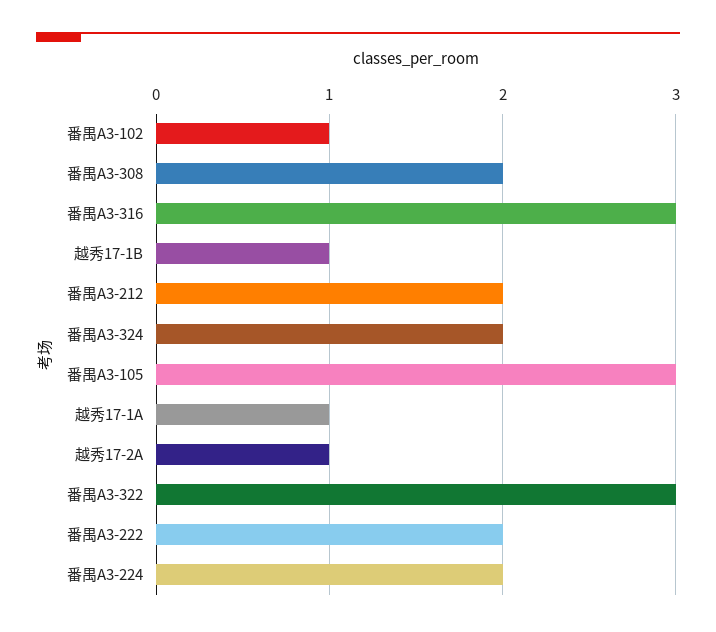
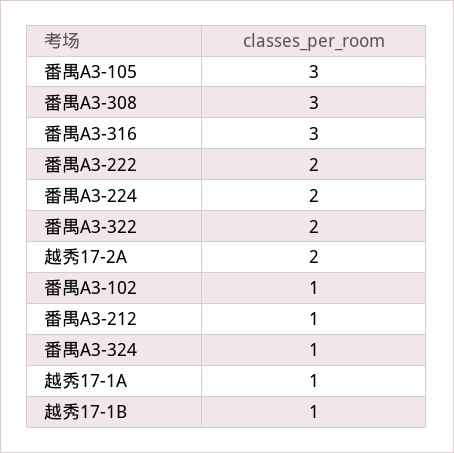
番禺A3-308: 2 -> 3
番禺A3-212: 2 -> 1
番禺A3-324: 2 -> 1
越秀17-2A: 1 -> 2
番禺A3-322: 3 -> 2

